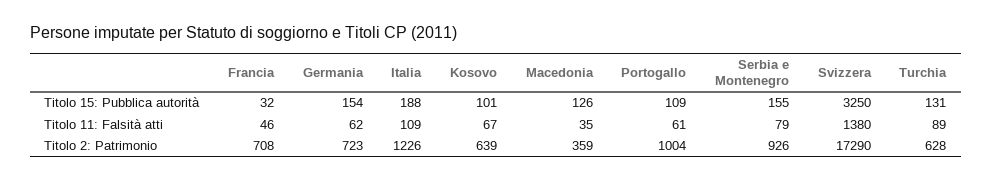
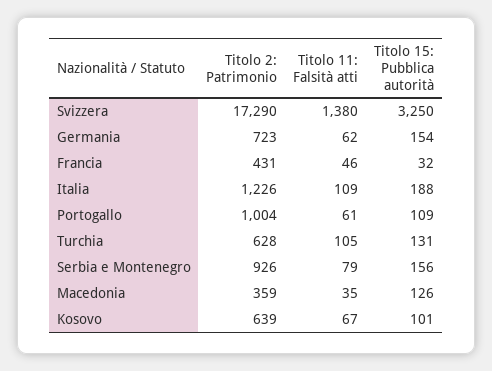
Serbia e Montenegro, Titolo 15: Pubblica autorità: 155 -> 156
Turchia, Titolo 11: Falsità atti: 89 -> 105
Francia, Titolo 2: Patrimonio: 708 -> 431

